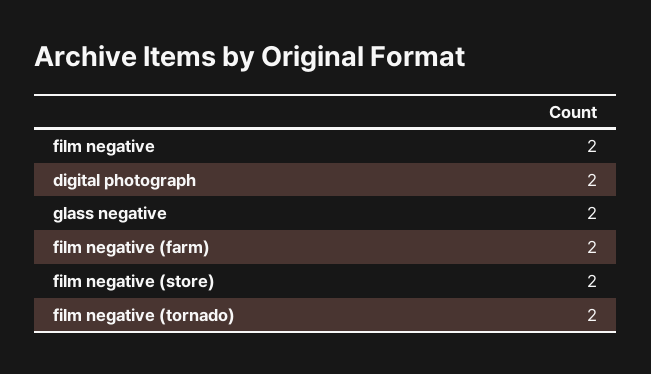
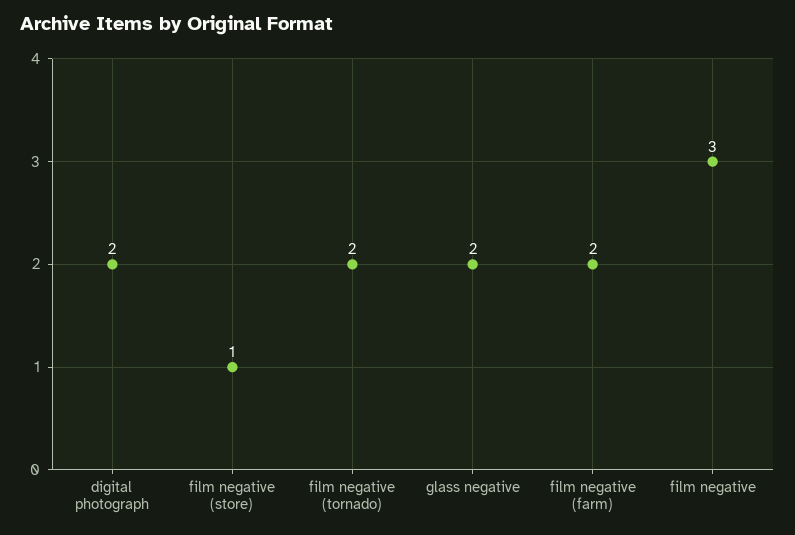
film negative: 2 -> 3
film negative (store): 2 -> 1

